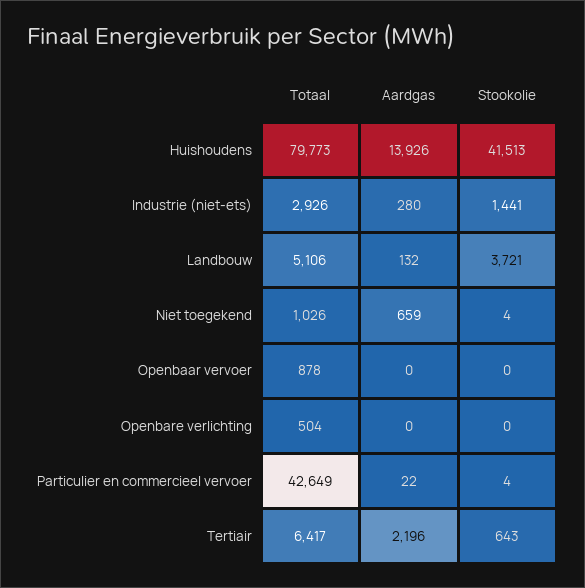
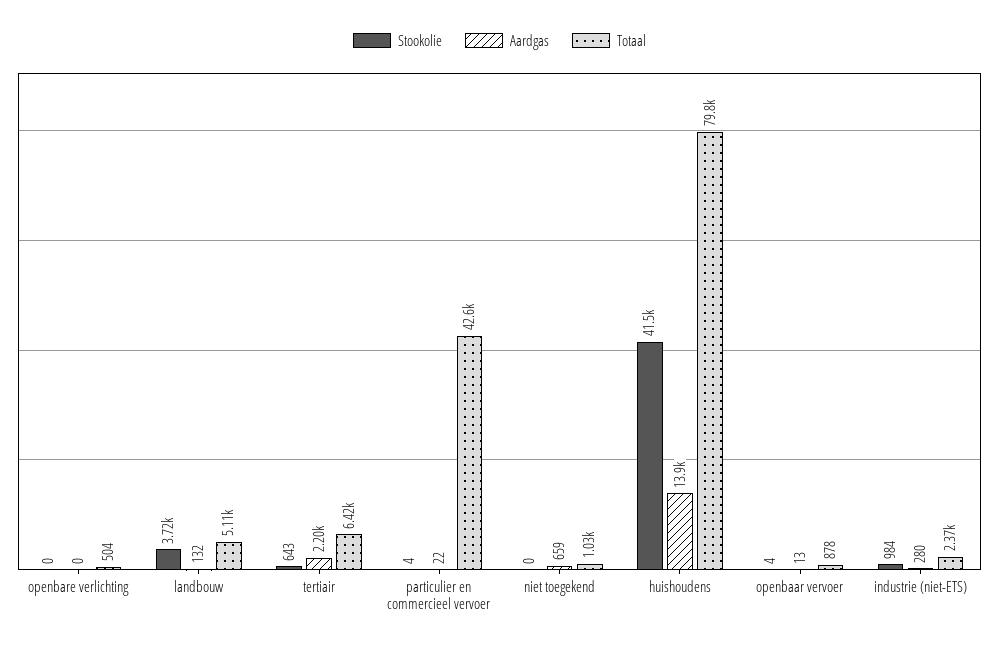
Totaal, Industrie (niet-ets): 2926 -> 2370
Stookolie, Industrie (niet-ets): 1441 -> 984
Stookolie, Niet toegekend: 4 -> 0
Aardgas, Openbaar vervoer: 0 -> 13
Stookolie, Openbaar vervoer: 0 -> 4

